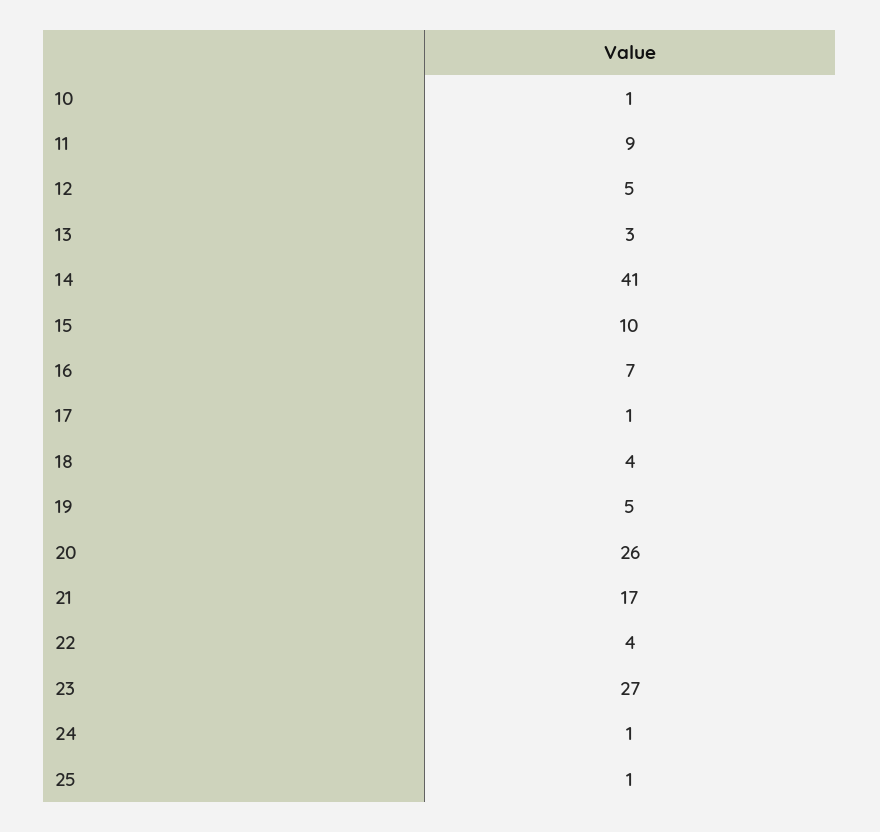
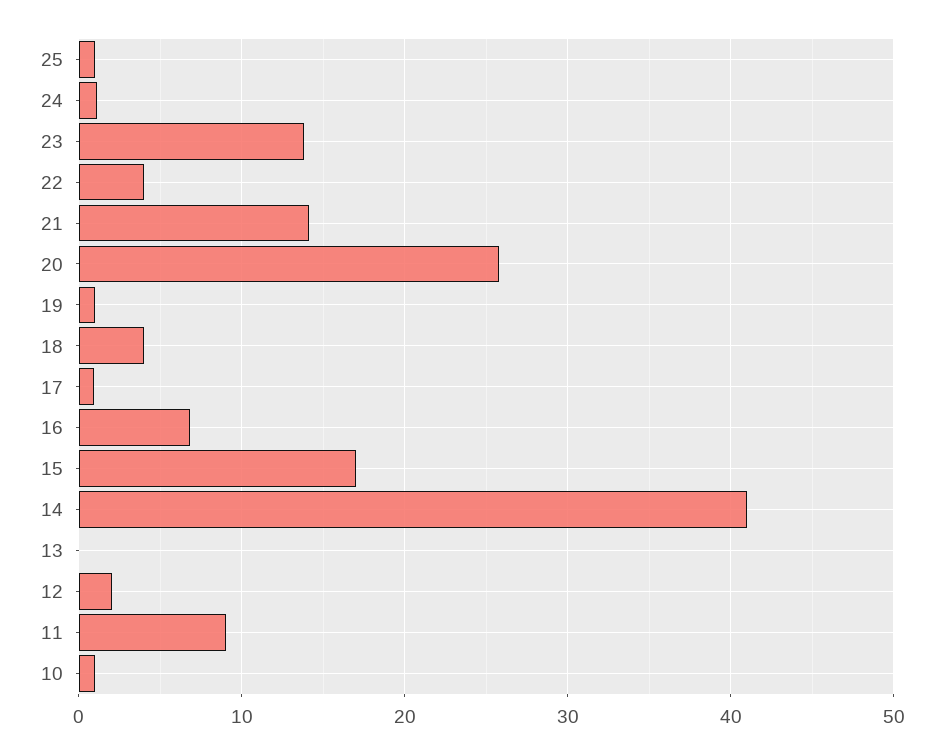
12: 5 -> 2
13: 3 -> 0
15: 10 -> 17
19: 5 -> 1
21: 17 -> 14
23: 27 -> 14

